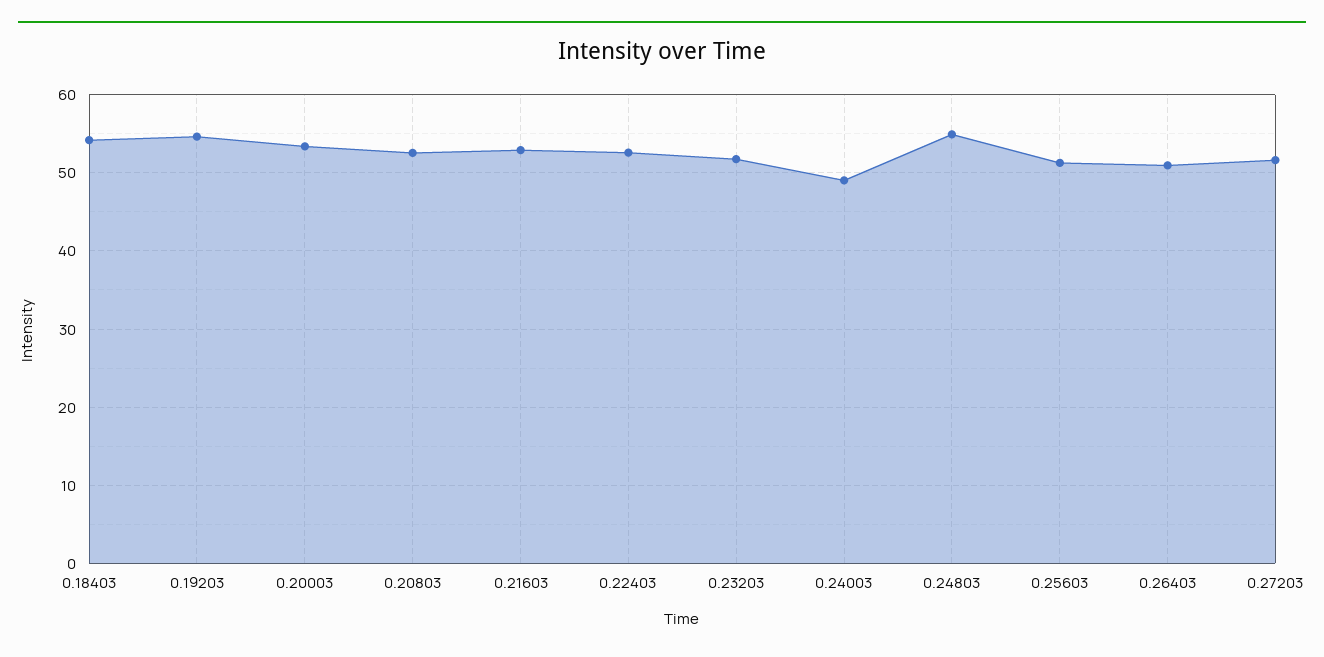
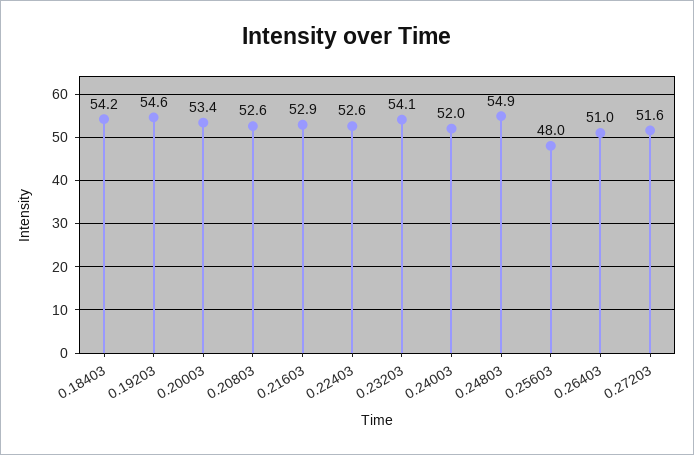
0.23203: 52 -> 54.1
0.24003: 49 -> 52
0.25603: 51 -> 48

